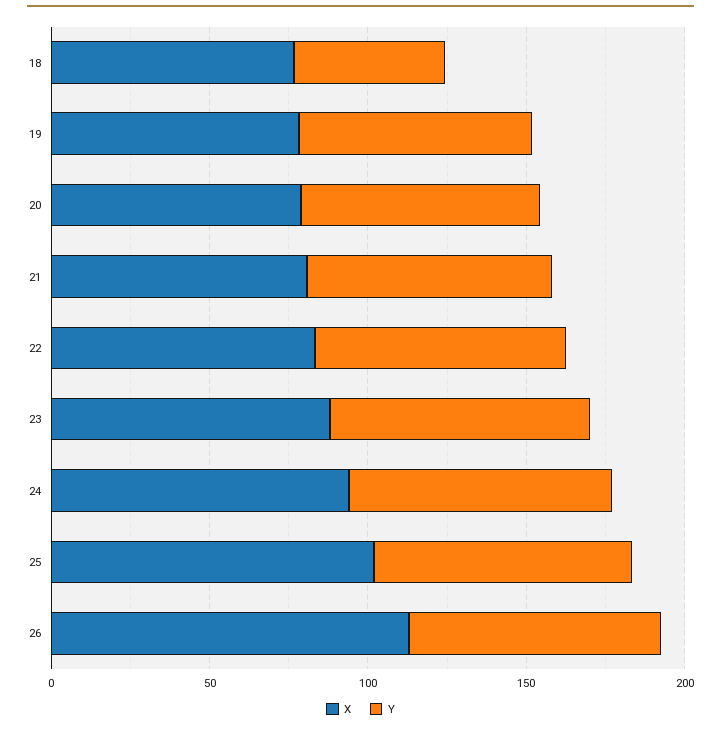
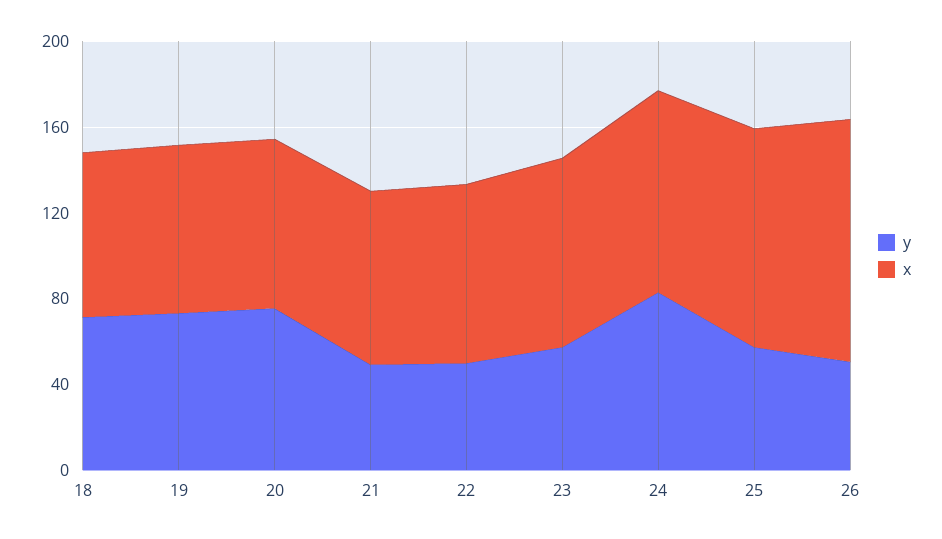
Y, 18: 50 -> 70
Y, 21: 80 -> 50
Y, 22: 80 -> 50
Y, 23: 80 -> 60
Y, 25: 80 -> 60
Y, 26: 80 -> 50

